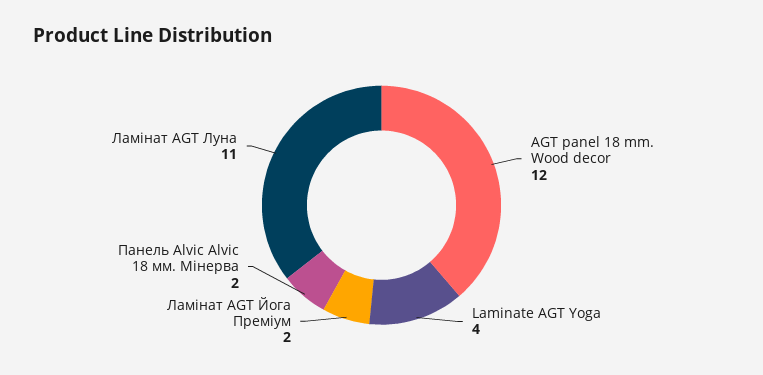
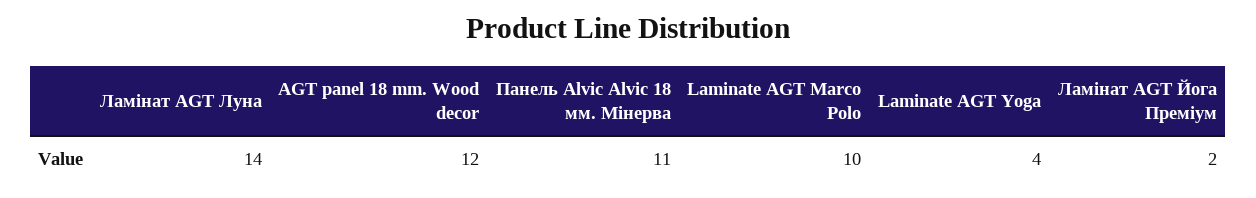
Панель Alvic Alvic 18 мм. Мінерва: 2 -> 11
Ламінат AGT Луна: 11 -> 14
Laminate AGT Marco Polo: none -> 10

